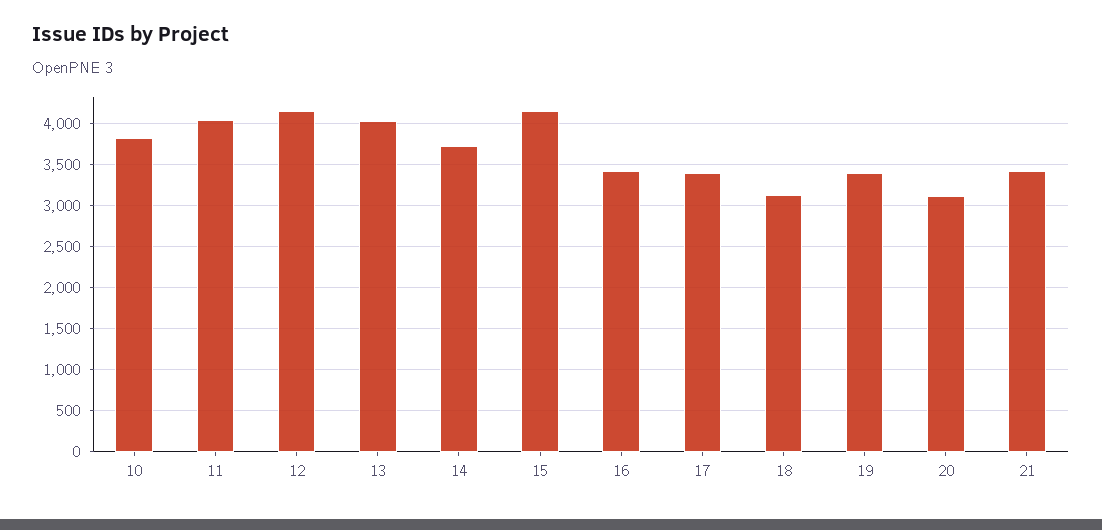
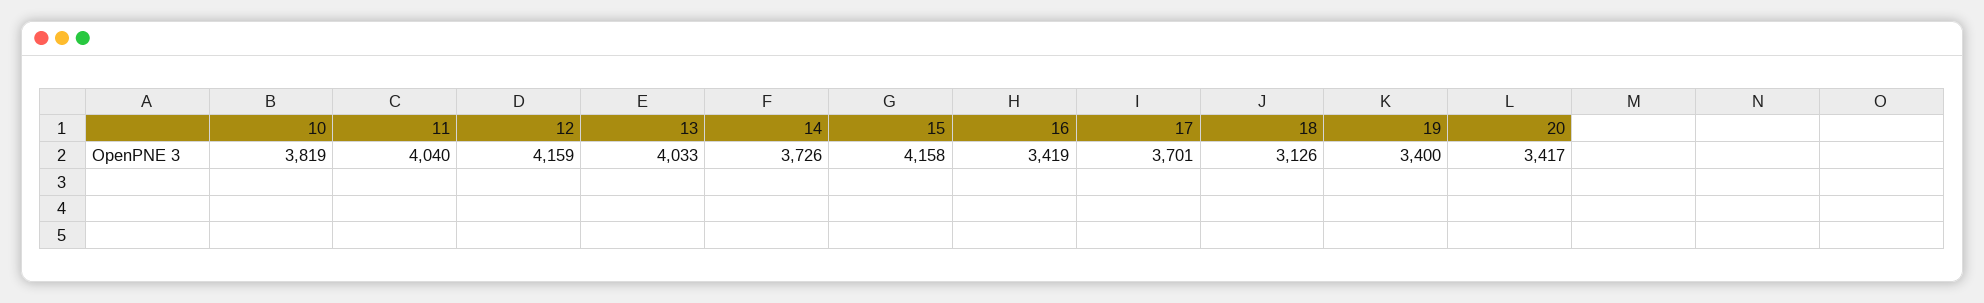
17: 3400 -> 3701
20: 3100 -> 3417
21: 3400 -> none

